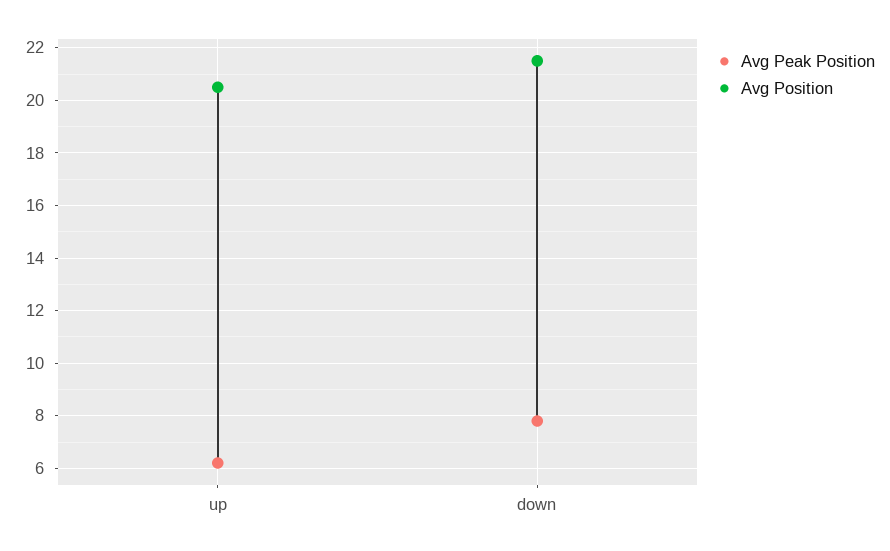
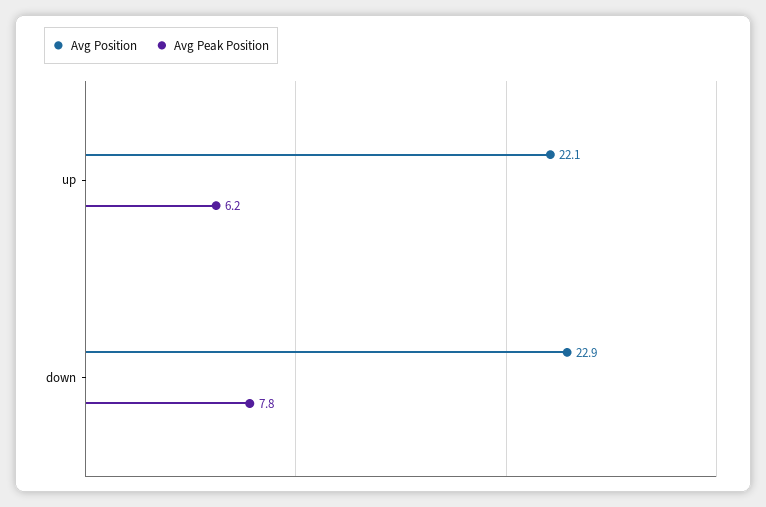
Avg Position, up: 20.5 -> 22.1
Avg Position, down: 21.5 -> 22.9

